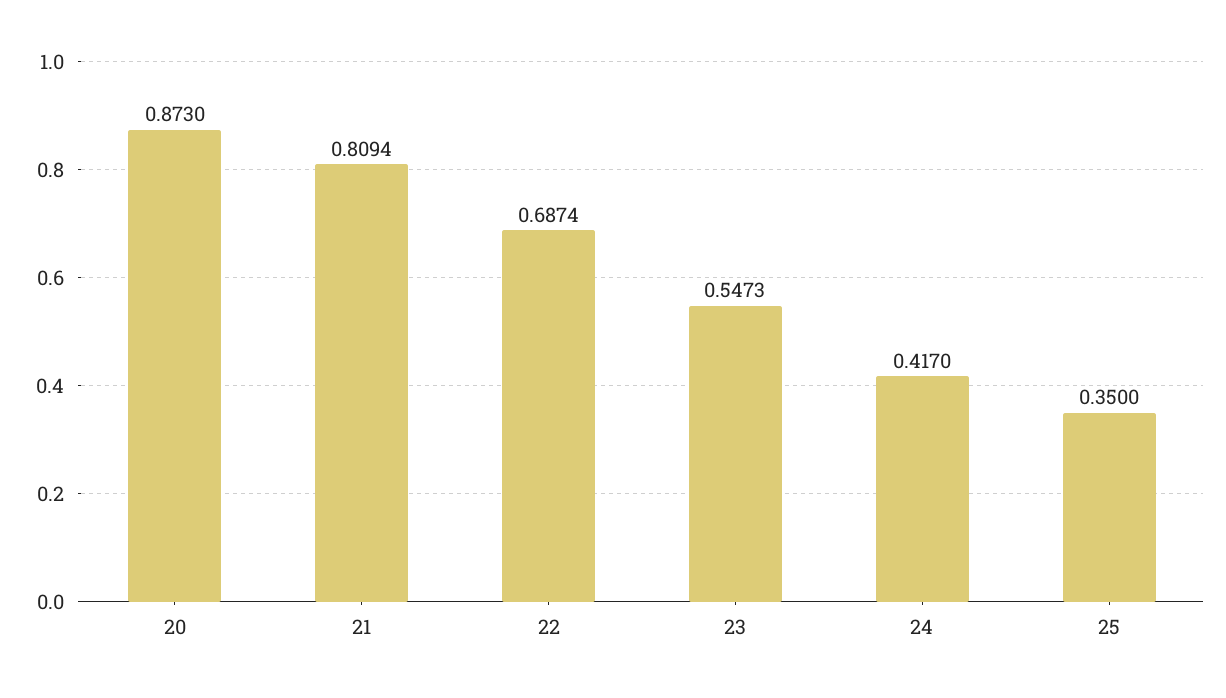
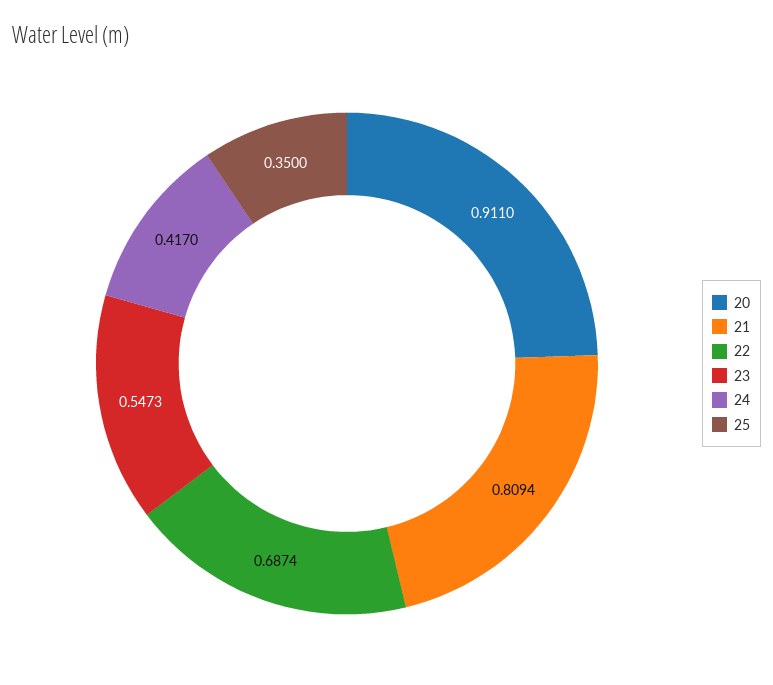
20: 0.873 -> 0.911

